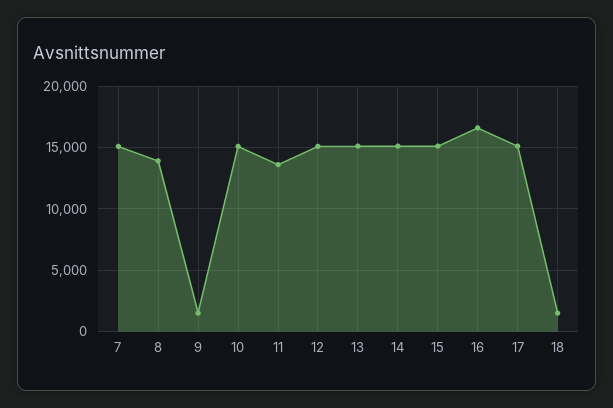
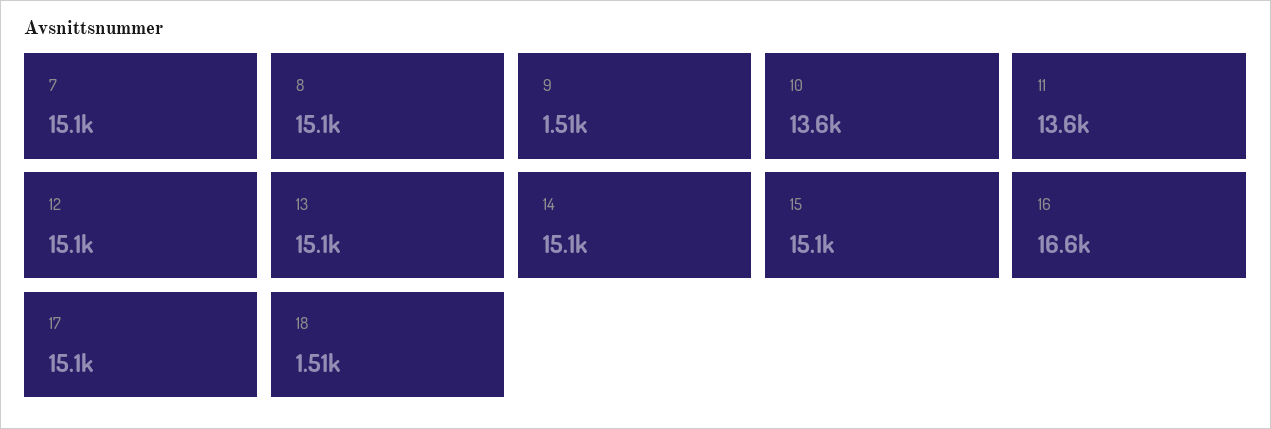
8: 14000 -> 15100
10: 15000 -> 13600

